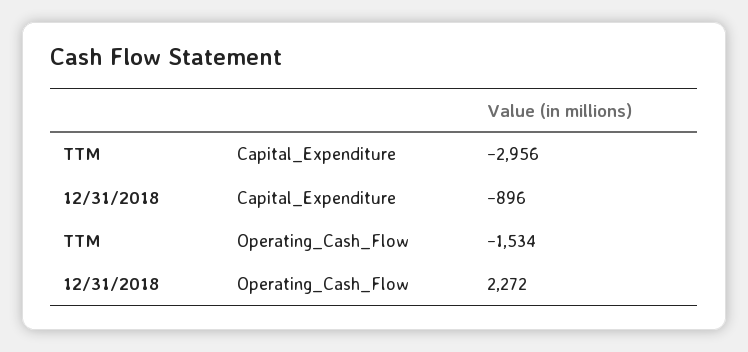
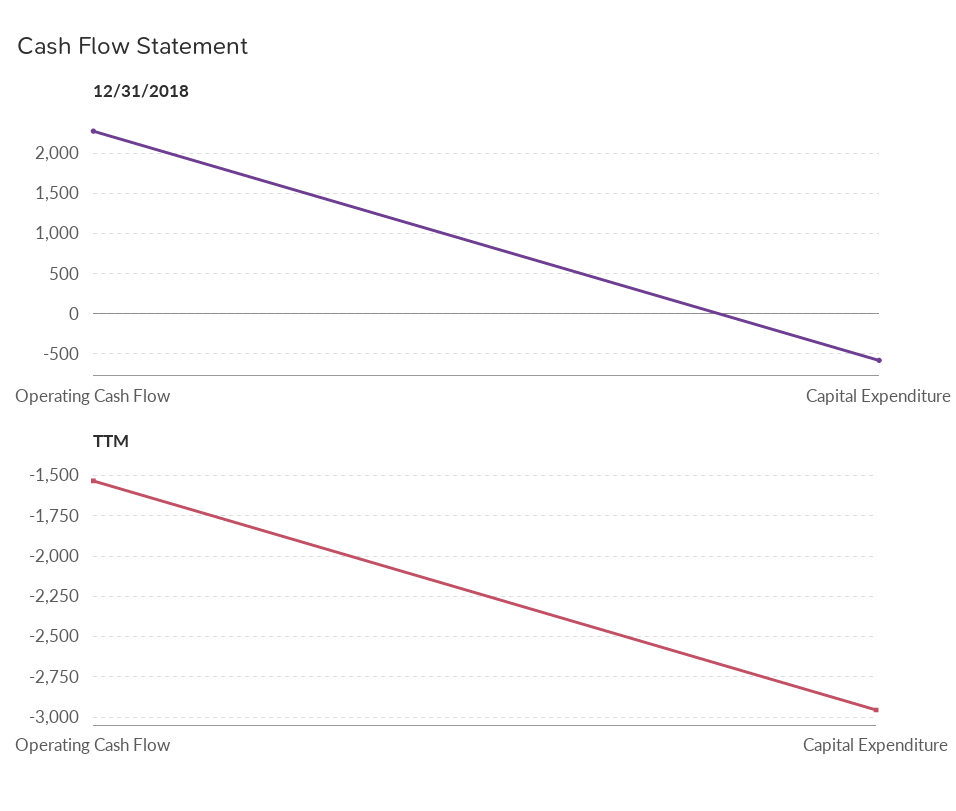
12/31/2018, Capital_Expenditure: -896 -> -600

